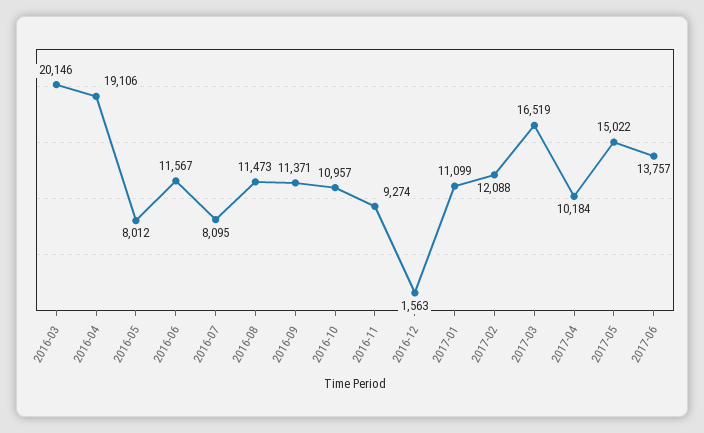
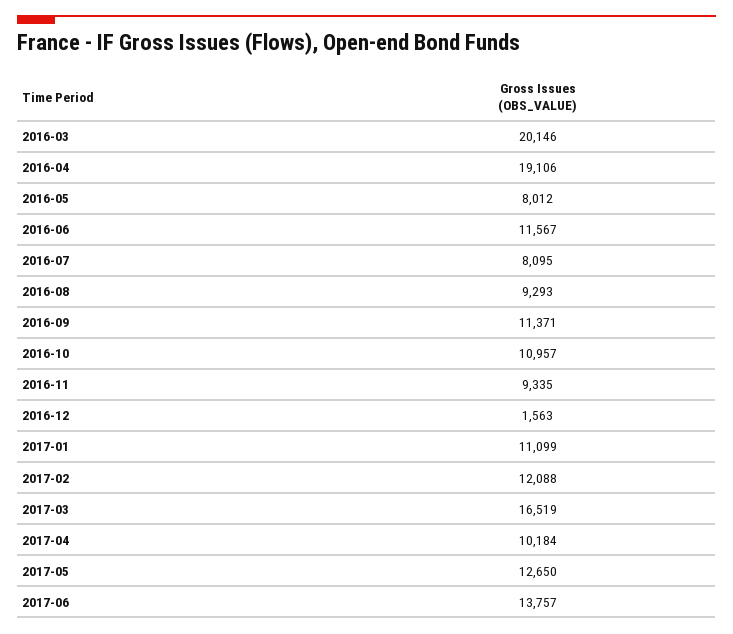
2016-08: 11473 -> 9293
2016-11: 9274 -> 9335
2017-05: 15022 -> 12650

